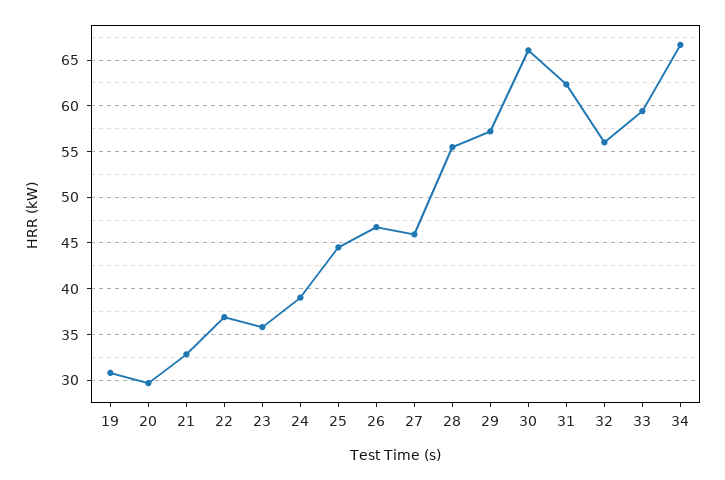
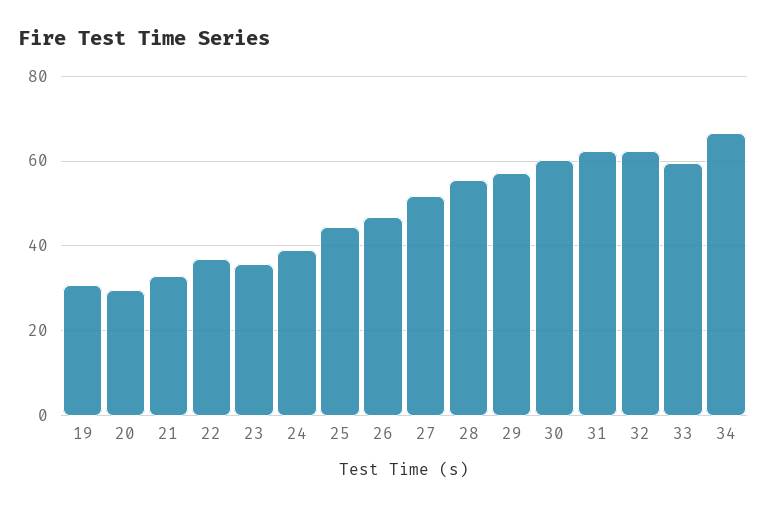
27: 46 -> 52
30: 66 -> 60
32: 56 -> 62

